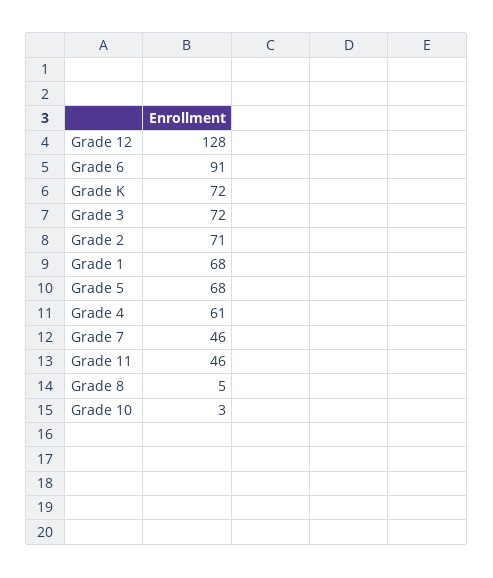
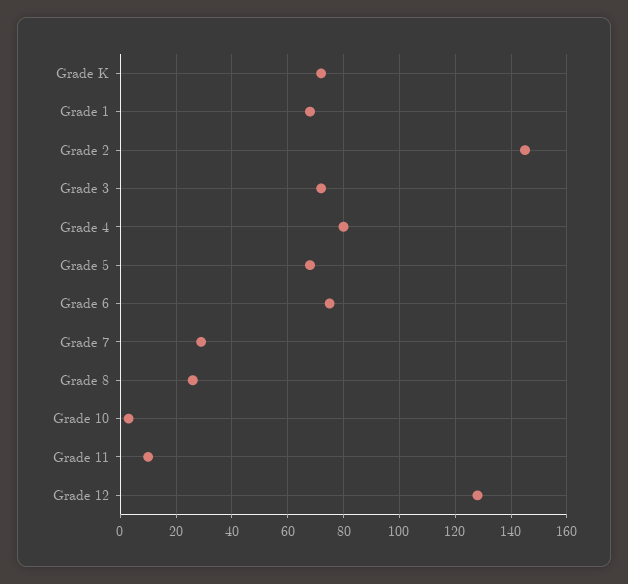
Grade 6: 91 -> 75
Grade 2: 71 -> 145
Grade 4: 61 -> 80
Grade 7: 46 -> 30
Grade 11: 46 -> 10
Grade 8: 5 -> 25

